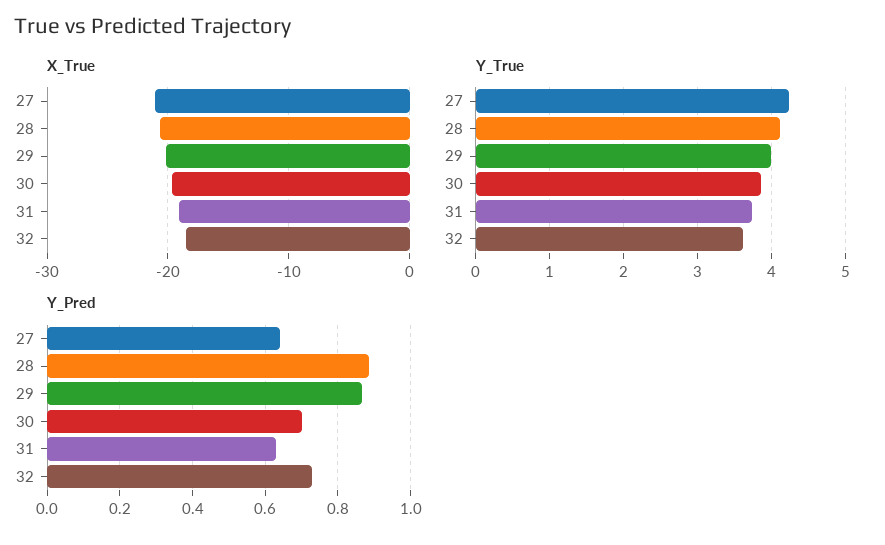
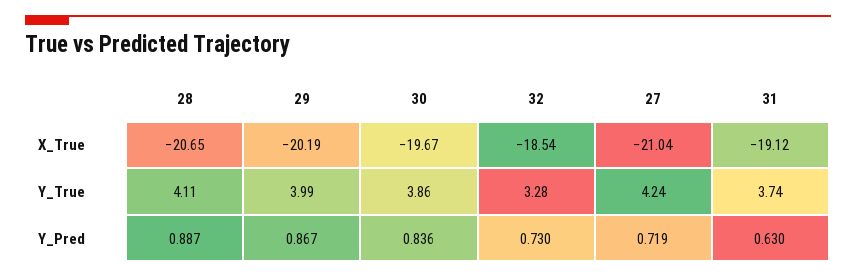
Y_True, 32: 3.6 -> 3.28
Y_Pred, 27: 0.64 -> 0.719
Y_Pred, 30: 0.7 -> 0.836

